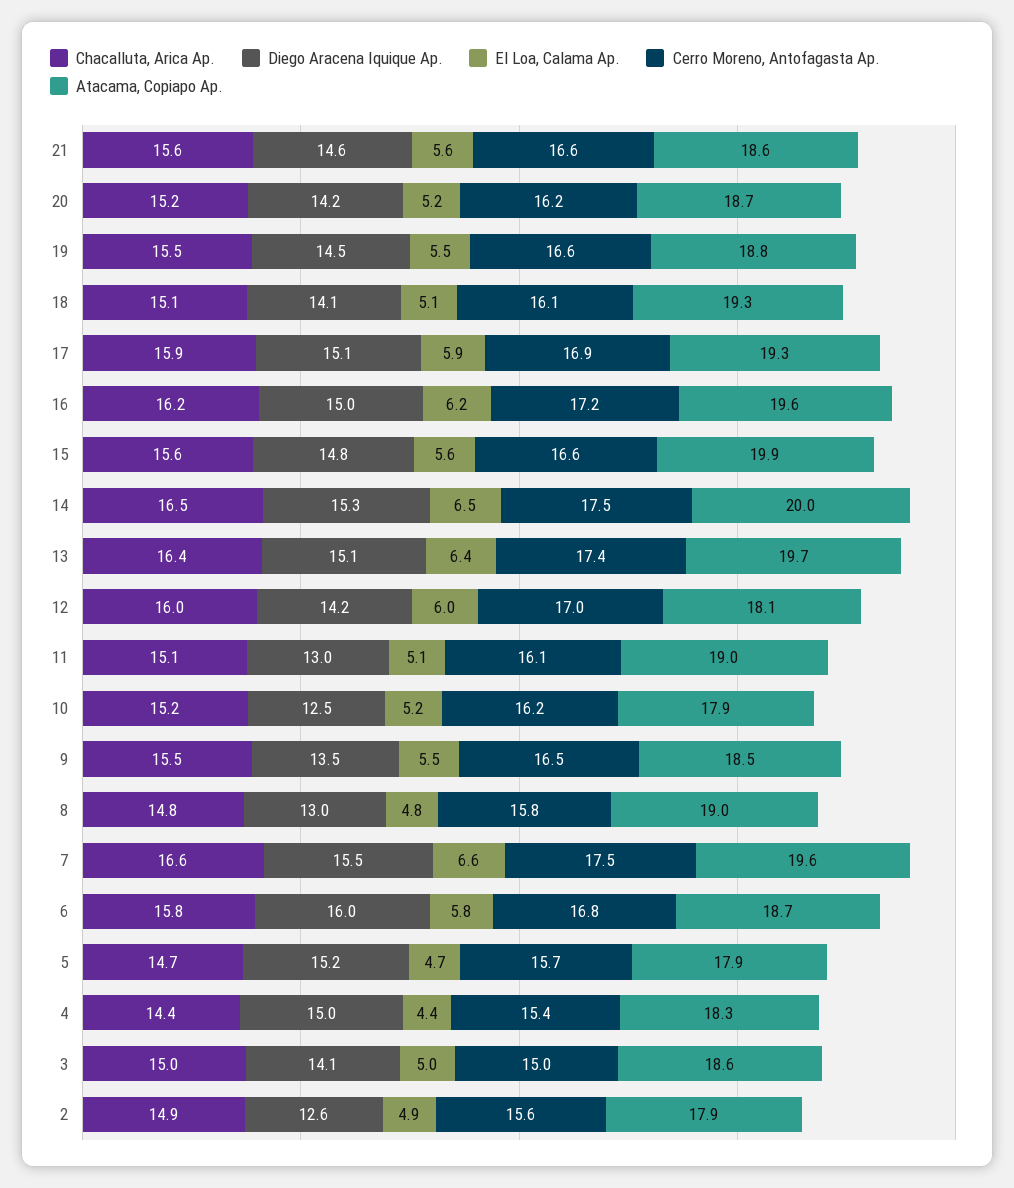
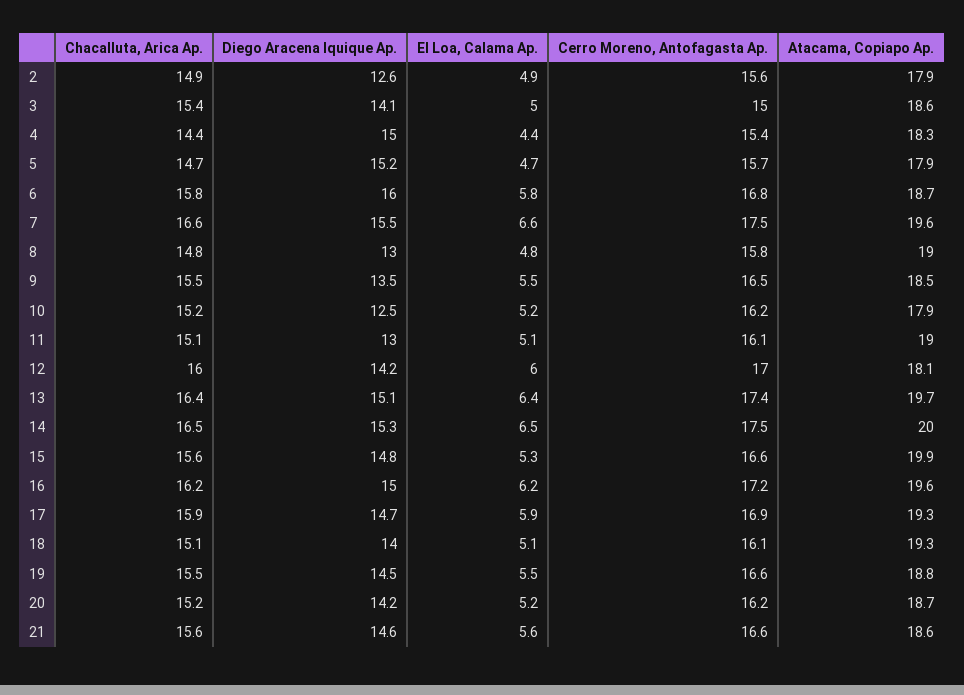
Diego Aracena Iquique Ap., 18: 14.1 -> 14
Diego Aracena Iquique Ap., 17: 15.1 -> 14.7
El Loa, Calama Ap., 15: 5.6 -> 5.3
Chacalluta, Arica Ap., 3: 15 -> 15.4

